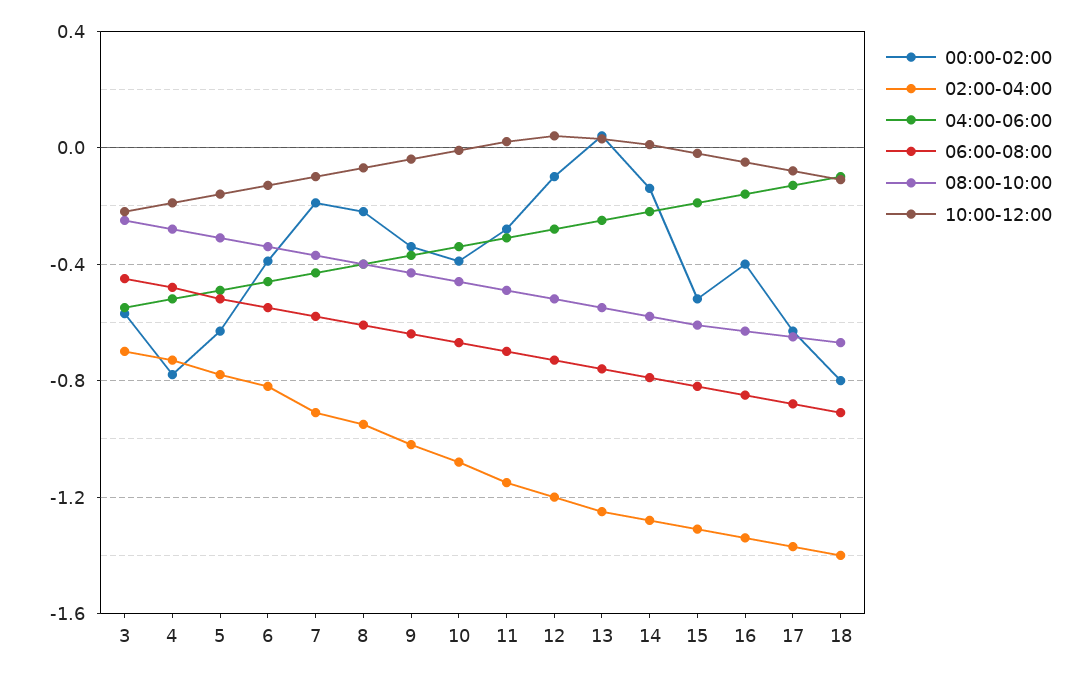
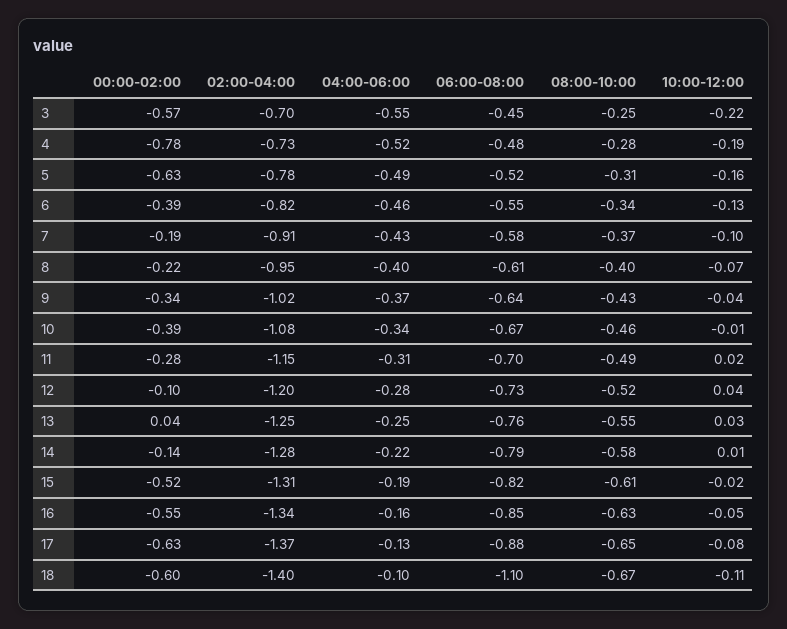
00:00-02:00, 16: -0.4 -> -0.55
00:00-02:00, 18: -0.8 -> -0.6
06:00-08:00, 18: -0.9 -> -1.1

